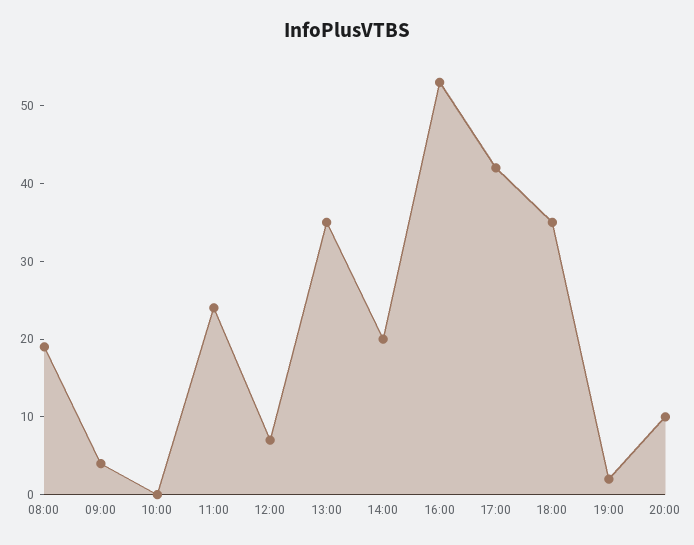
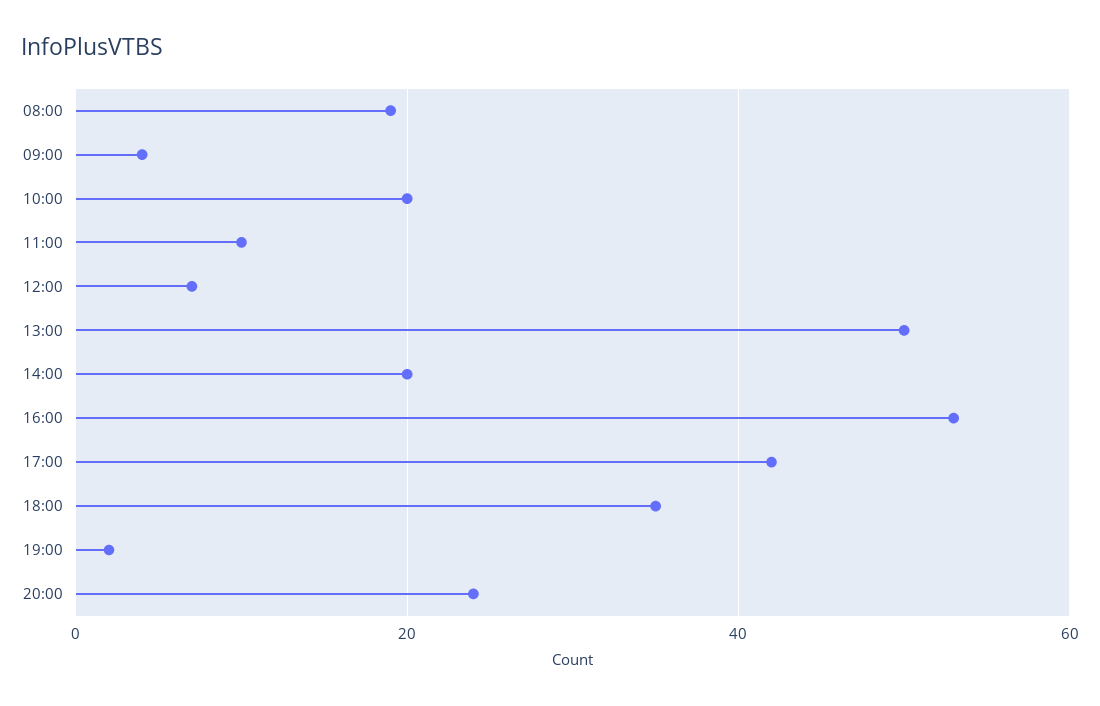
10:00: 0 -> 20
11:00: 25 -> 10
13:00: 35 -> 50
20:00: 10 -> 25

